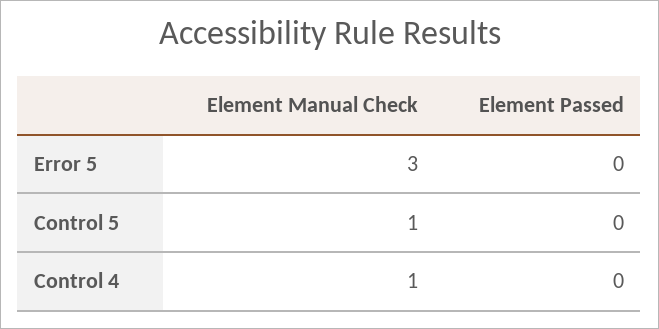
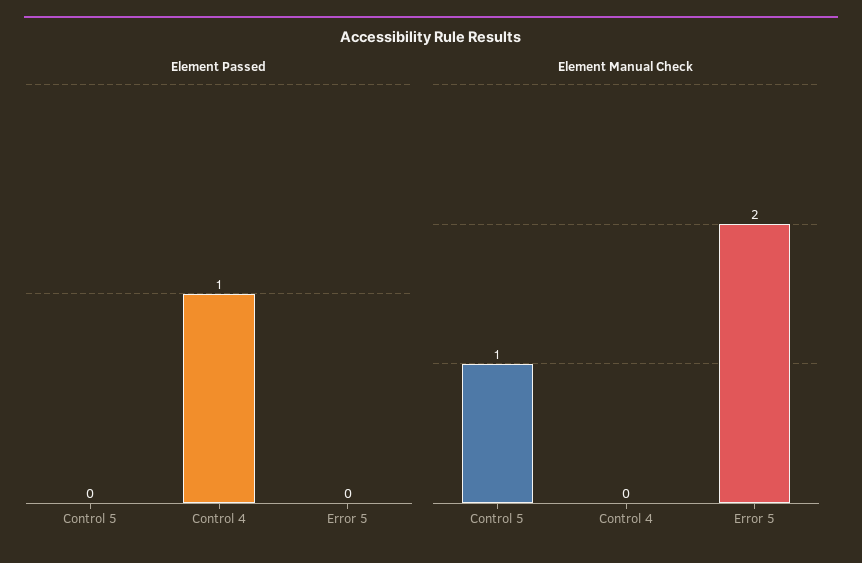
Element Manual Check, Error 5: 3 -> 2
Element Manual Check, Control 4: 1 -> 0
Element Passed, Control 4: 0 -> 1

